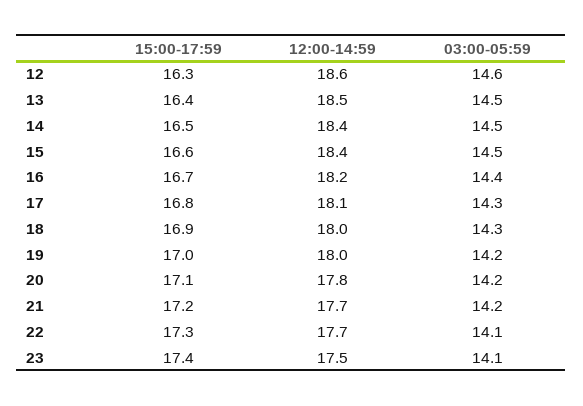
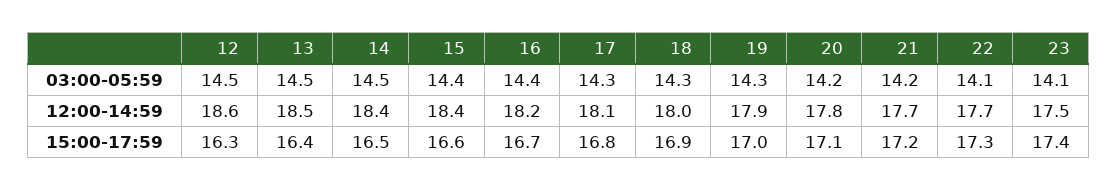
03:00-05:59, 12: 14.6 -> 14.5
03:00-05:59, 15: 14.5 -> 14.4
12:00-14:59, 19: 18 -> 17.9
03:00-05:59, 19: 14.2 -> 14.3

